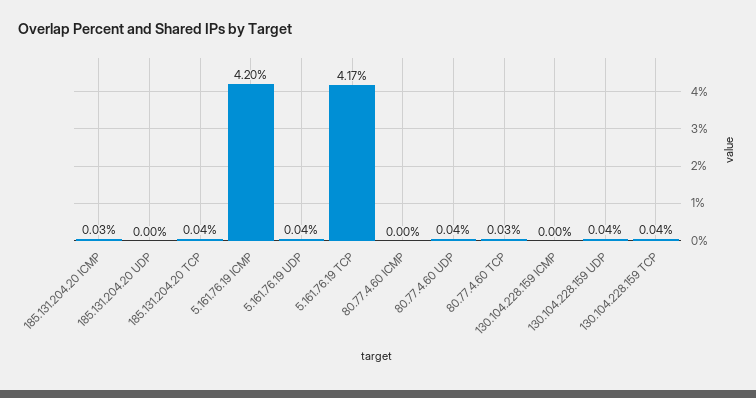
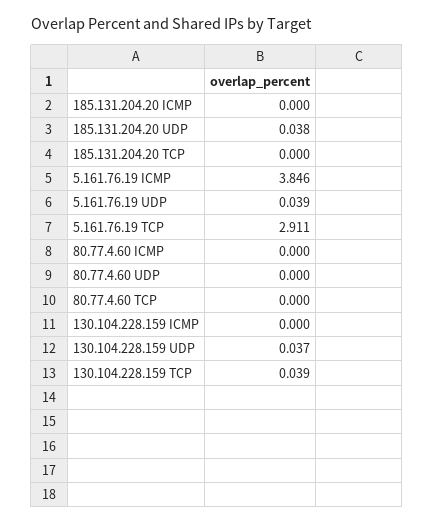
185.131.204.20 ICMP: 0.03 -> 0
185.131.204.20 UDP: 0 -> 0.038
185.131.204.20 TCP: 0.04 -> 0
5.161.76.19 ICMP: 4.2 -> 3.846
5.161.76.19 TCP: 4.17 -> 2.911
80.77.4.60 UDP: 0.04 -> 0
80.77.4.60 TCP: 0.03 -> 0

